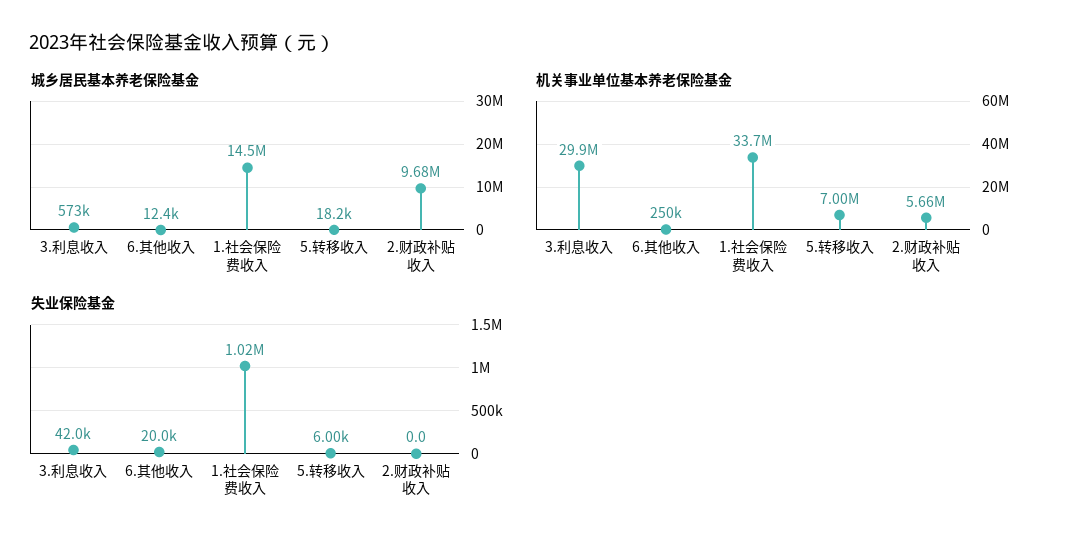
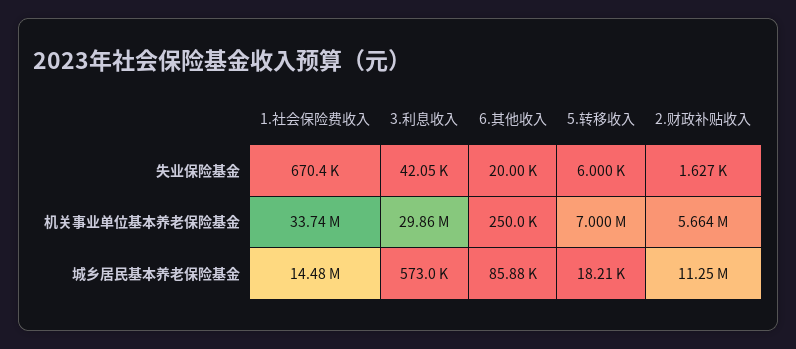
城乡居民基本养老保险基金, 6.其他收入: 12400 -> 85880
城乡居民基本养老保险基金, 2.财政补贴收入: 9680000 -> 11250000
失业保险基金, 1.社会保险费收入: 1020000 -> 670400
失业保险基金, 2.财政补贴收入: 0 -> 1627

